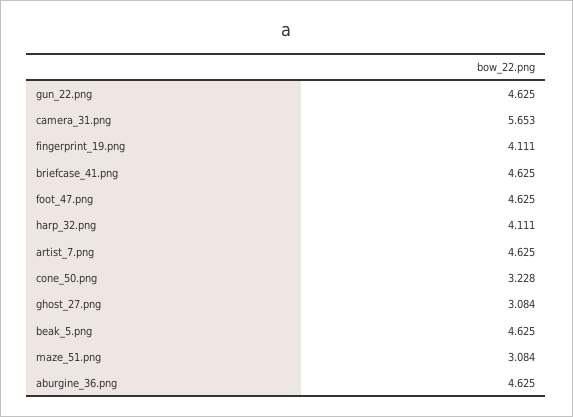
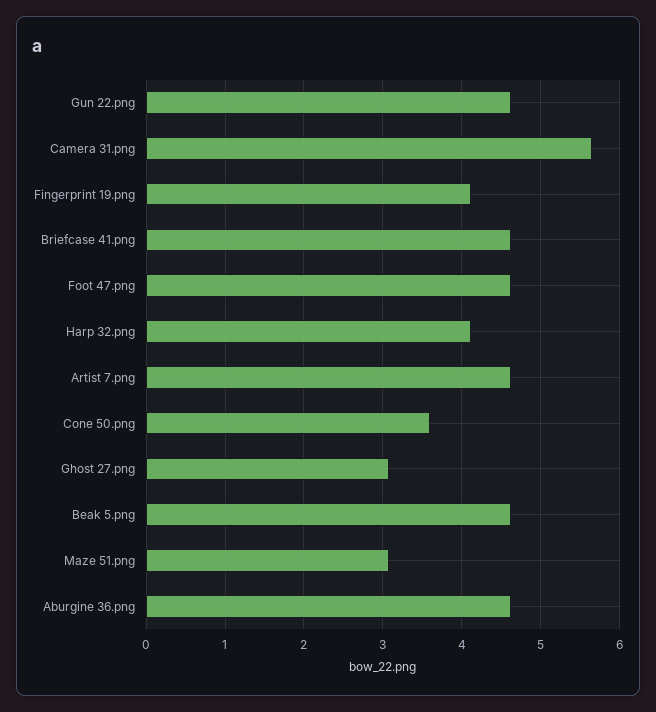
cone_50.png: 3.228 -> 3.6

